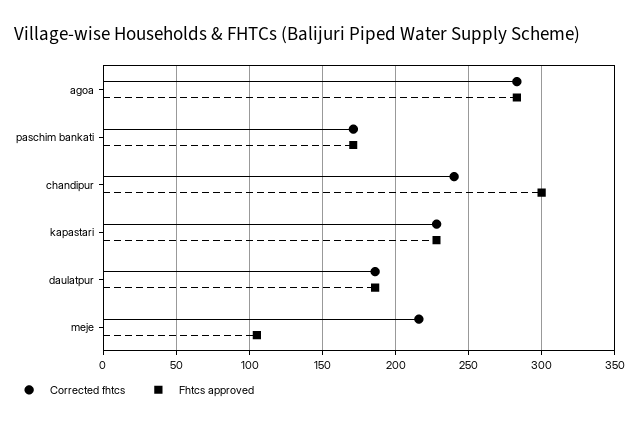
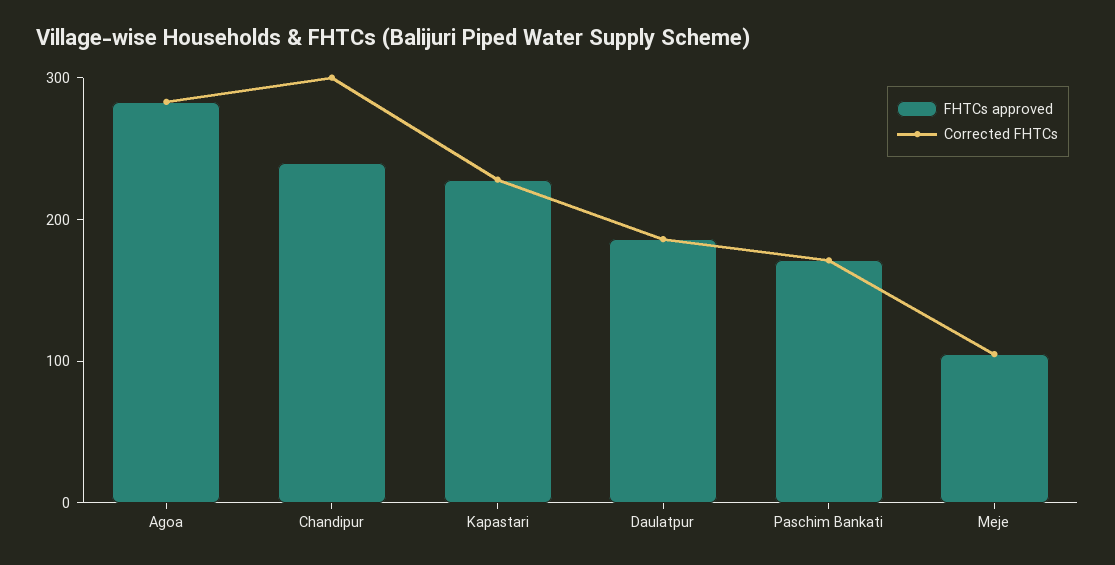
Corrected fhtcs, chandipur: 240 -> 300
Fhtcs approved, chandipur: 300 -> 240
Corrected fhtcs, meje: 215 -> 100

